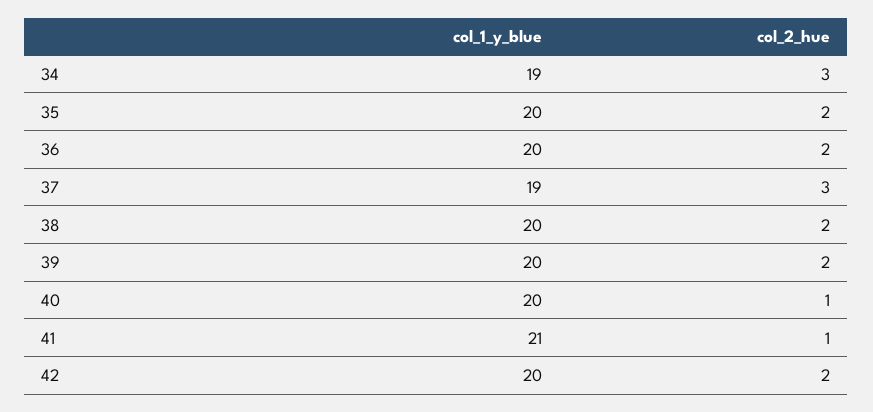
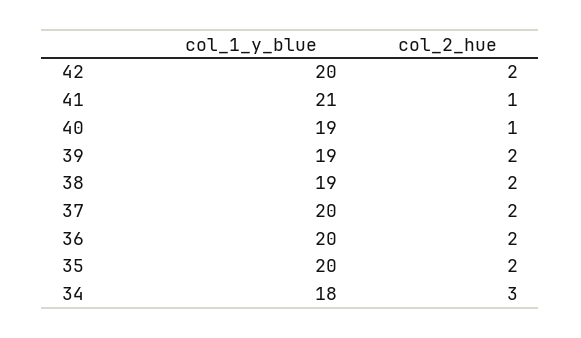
col_1_y_blue, 34: 19 -> 18
col_1_y_blue, 37: 19 -> 20
col_2_hue, 37: 3 -> 2
col_1_y_blue, 38: 20 -> 19
col_1_y_blue, 39: 20 -> 19
col_1_y_blue, 40: 20 -> 19

